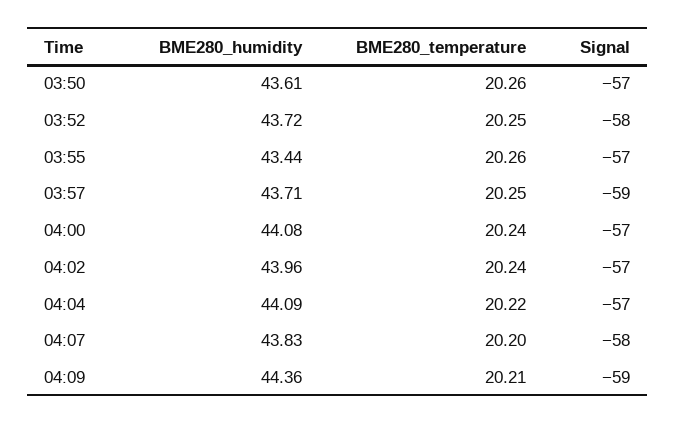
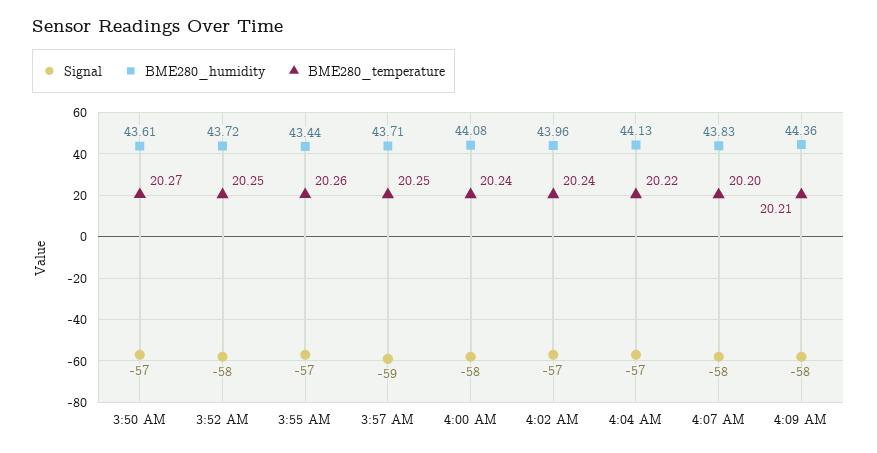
BME280_temperature, 03:50: 20.26 -> 20.27
Signal, 04:00: -57 -> -58
BME280_humidity, 04:04: 44.09 -> 44.13
Signal, 04:09: -59 -> -58

